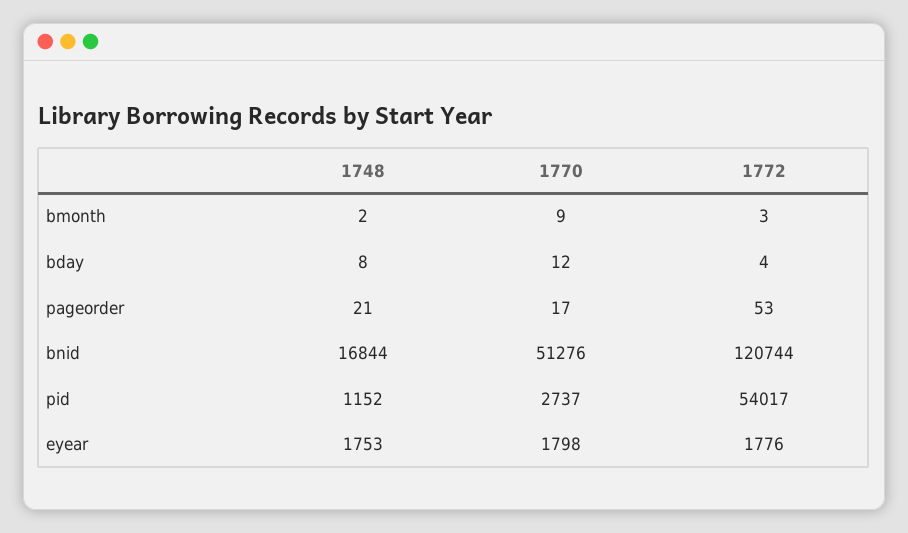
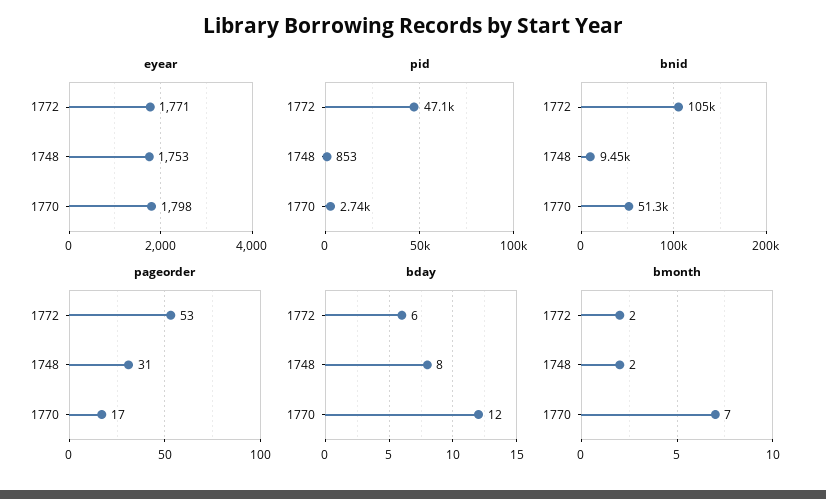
bmonth, 1770: 9 -> 7
bmonth, 1772: 3 -> 2
bday, 1772: 4 -> 6
pageorder, 1748: 21 -> 31
bnid, 1748: 16844 -> 9450
bnid, 1772: 120744 -> 105000
pid, 1748: 1152 -> 853
pid, 1772: 54017 -> 47100
eyear, 1772: 1776 -> 1771

